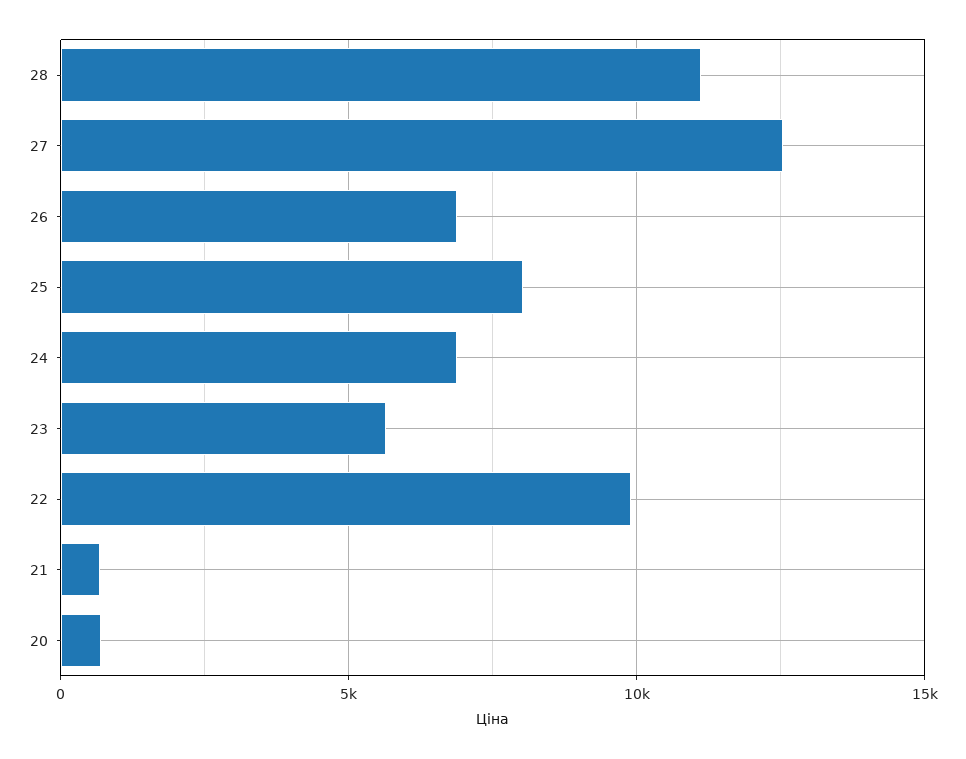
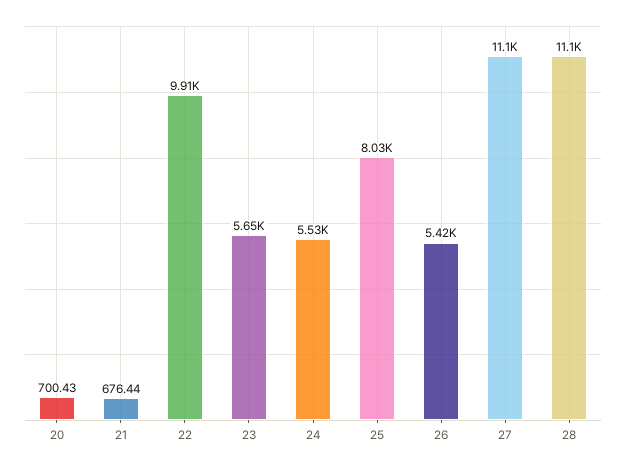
27: 12500 -> 11100
26: 7000 -> 5420
24: 7000 -> 5530

